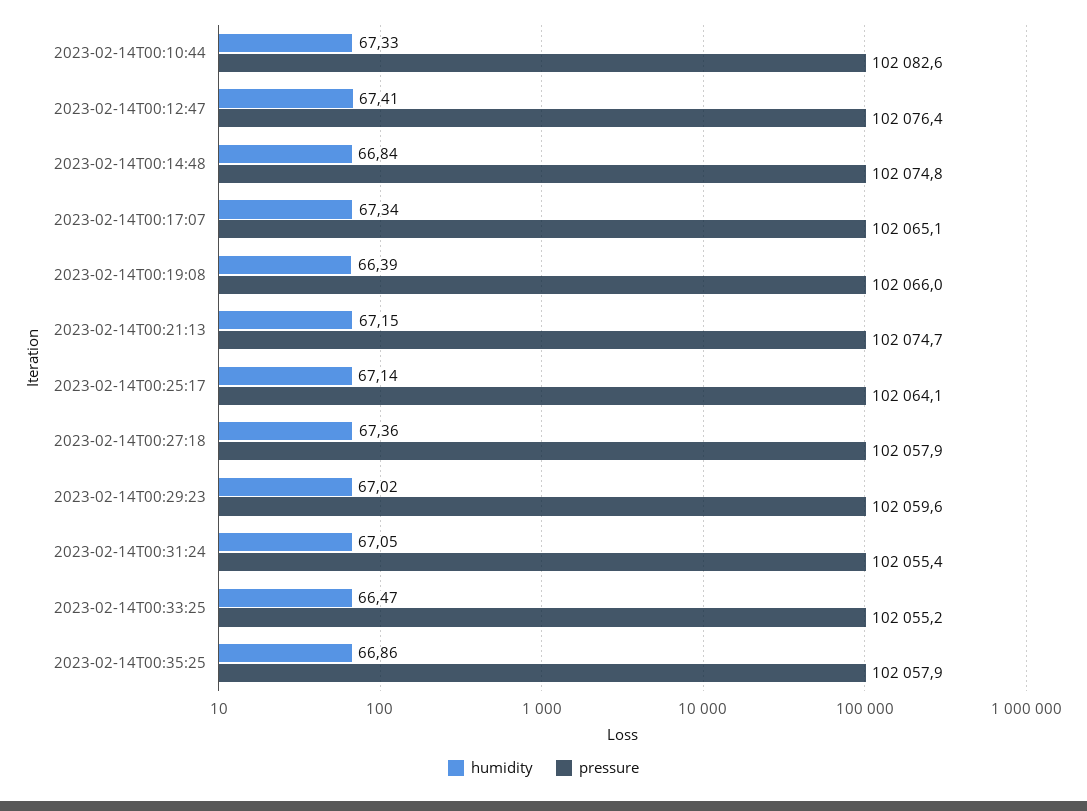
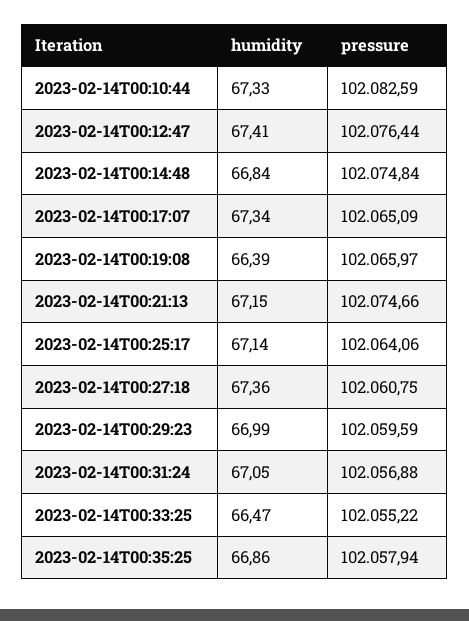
pressure, 2023-02-14T00:27:18: 102057.9 -> 102060.75
humidity, 2023-02-14T00:29:23: 67.02 -> 66.99
pressure, 2023-02-14T00:31:24: 102055.4 -> 102056.88

